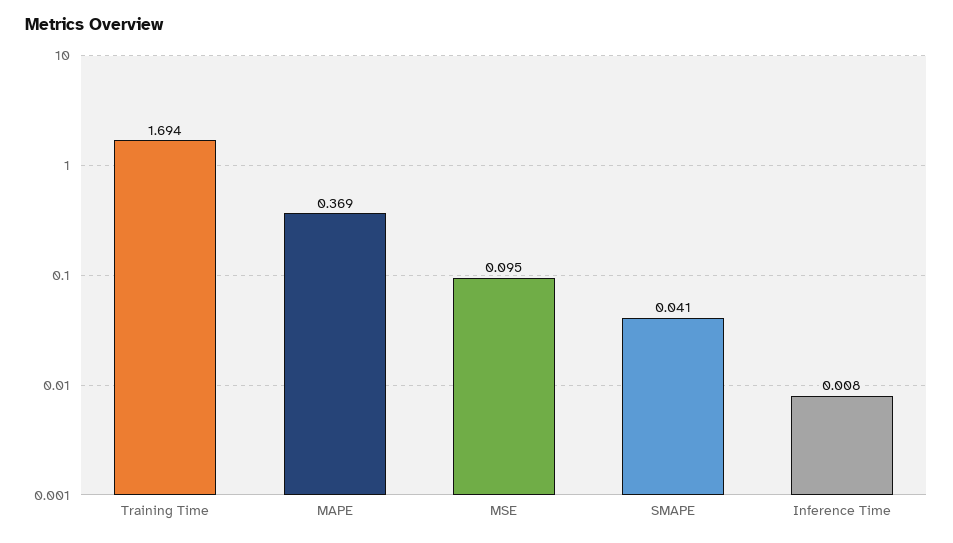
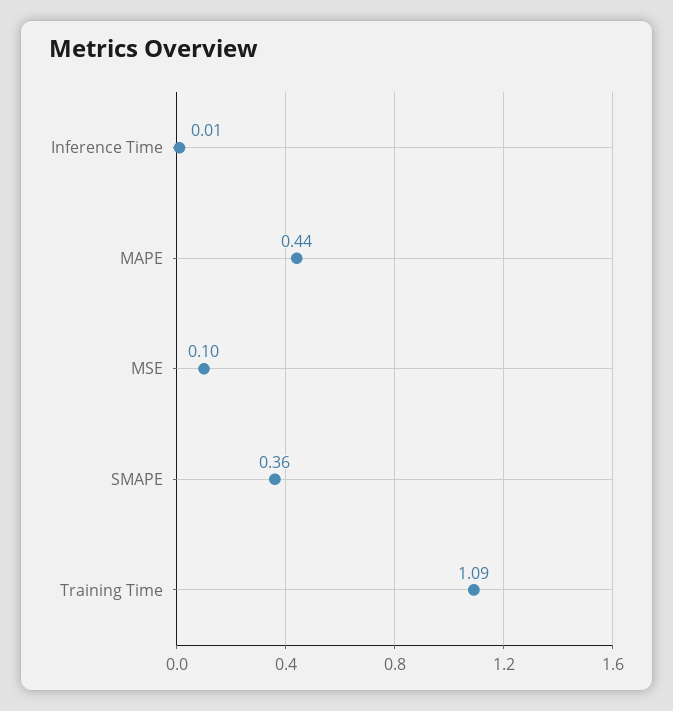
Training Time: 1.694 -> 1.09
MAPE: 0.369 -> 0.44
SMAPE: 0.041 -> 0.36

